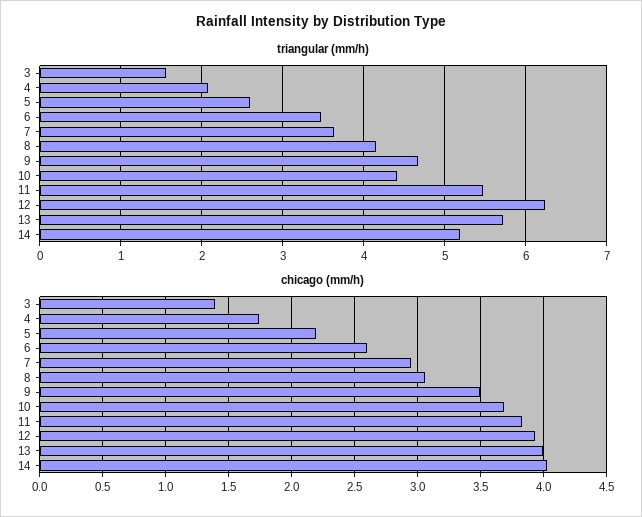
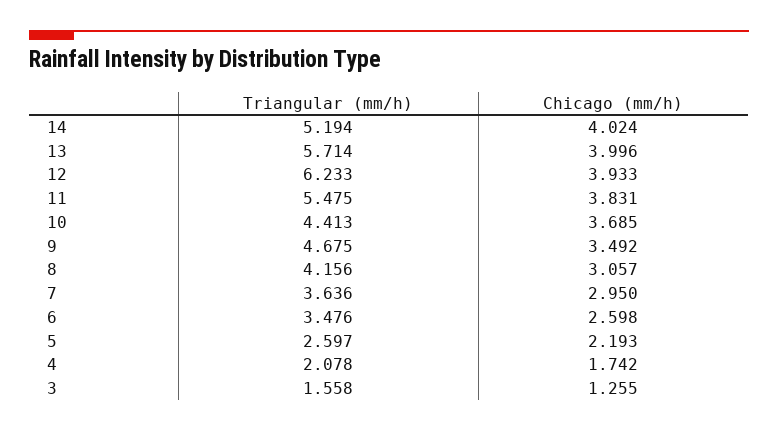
chicago (mm/h), 3: 1.4 -> 1.255

